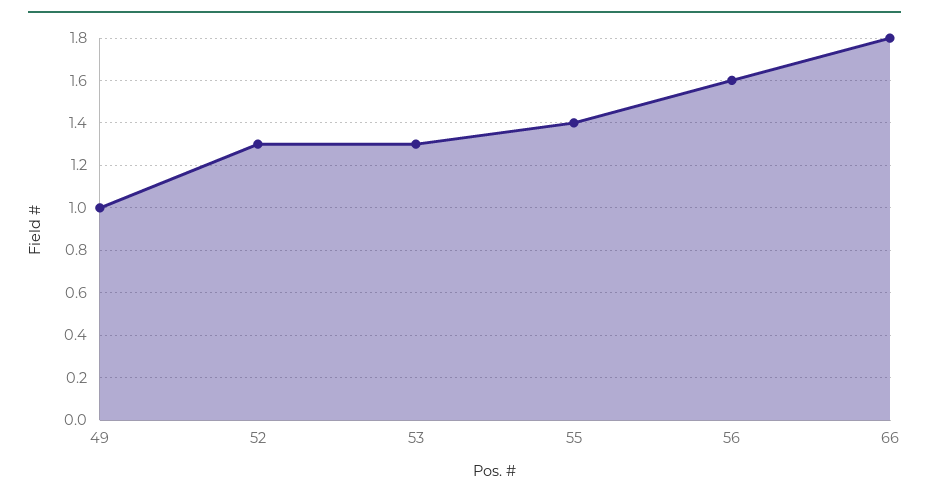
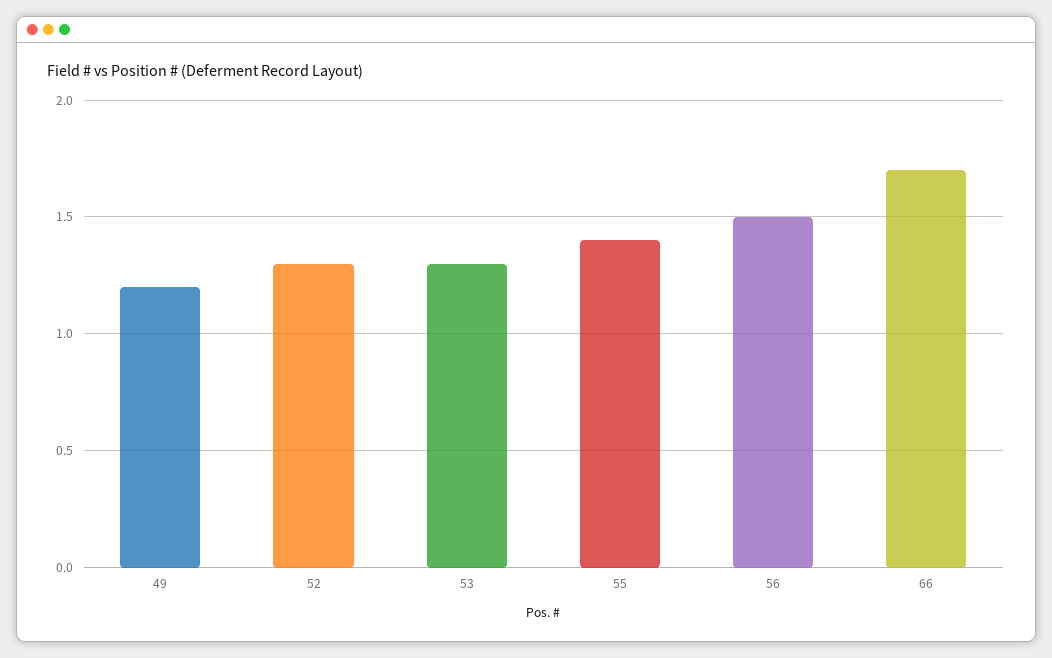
49: 1 -> 1.2
56: 1.6 -> 1.5
66: 1.8 -> 1.7

